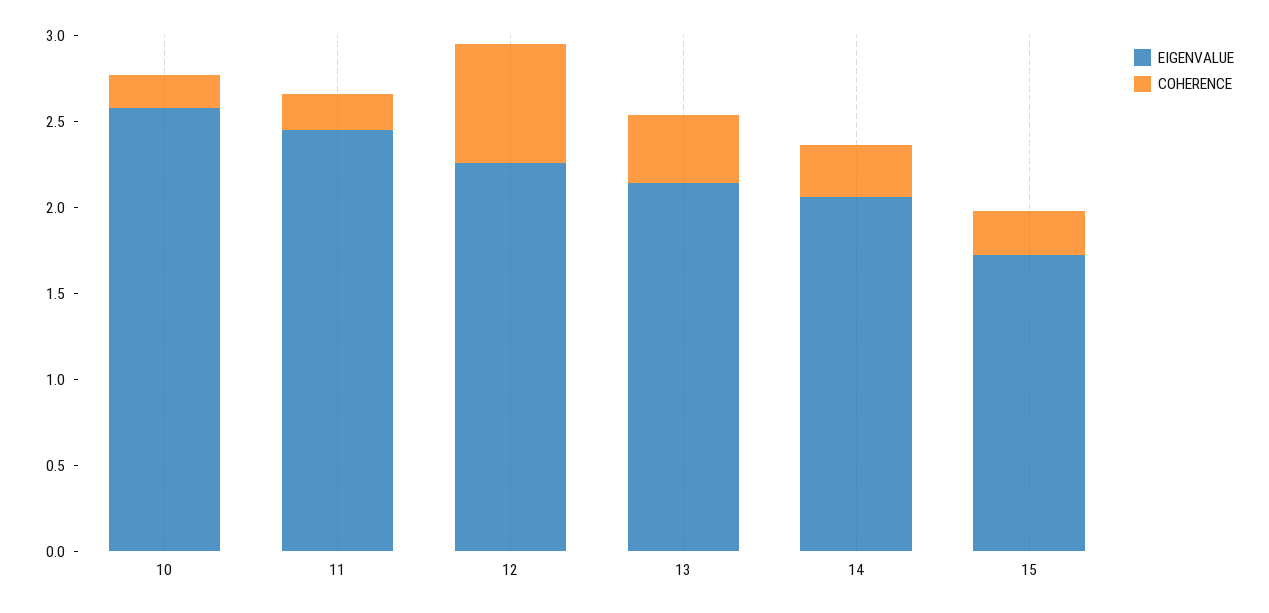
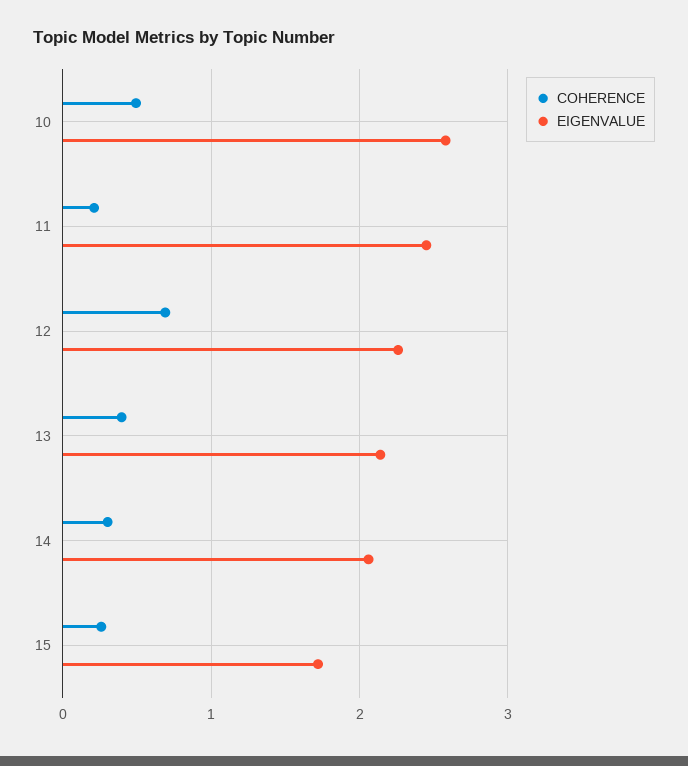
COHERENCE, 10: 0.2 -> 0.5

